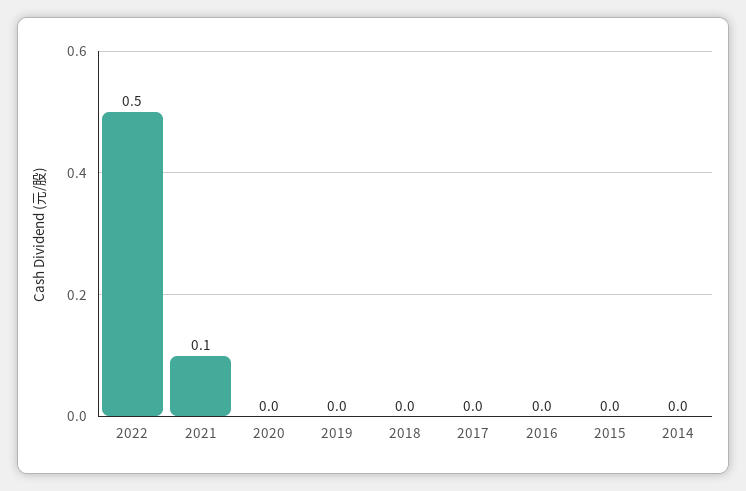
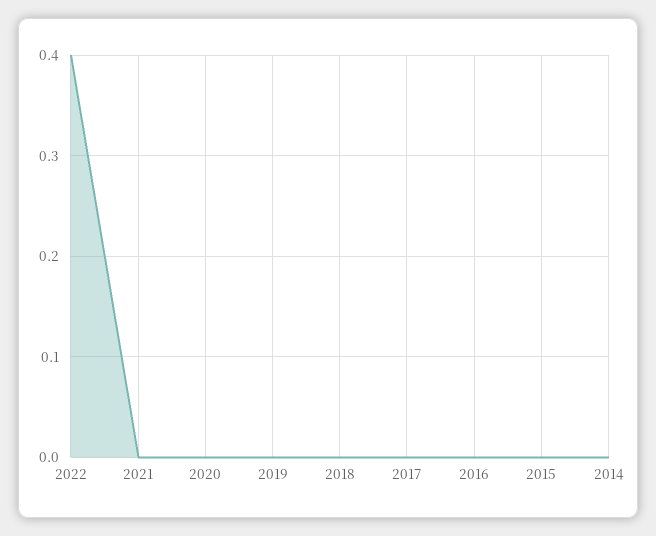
2022: 0.5 -> 0.4
2021: 0.1 -> 0

